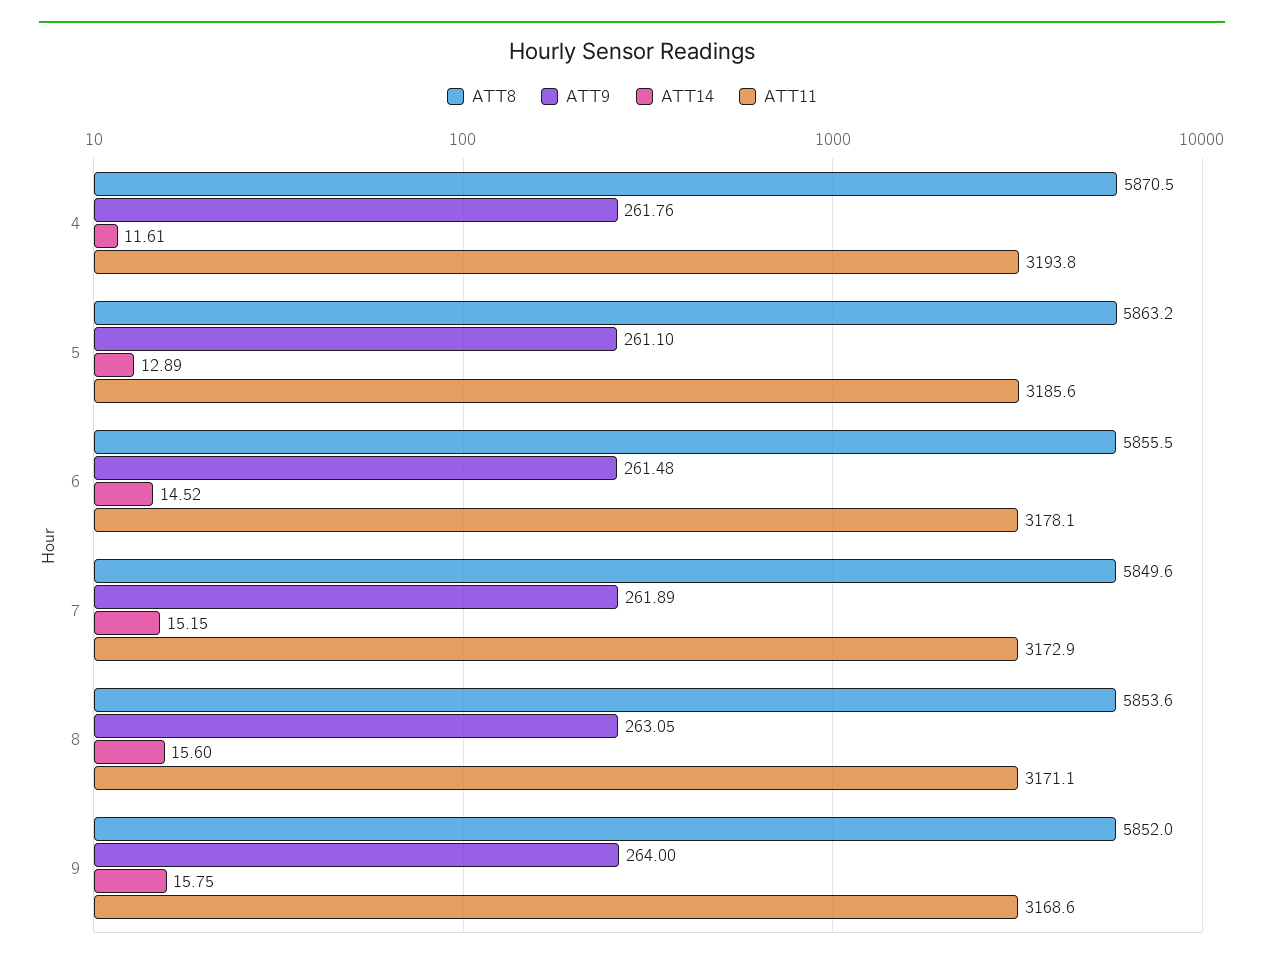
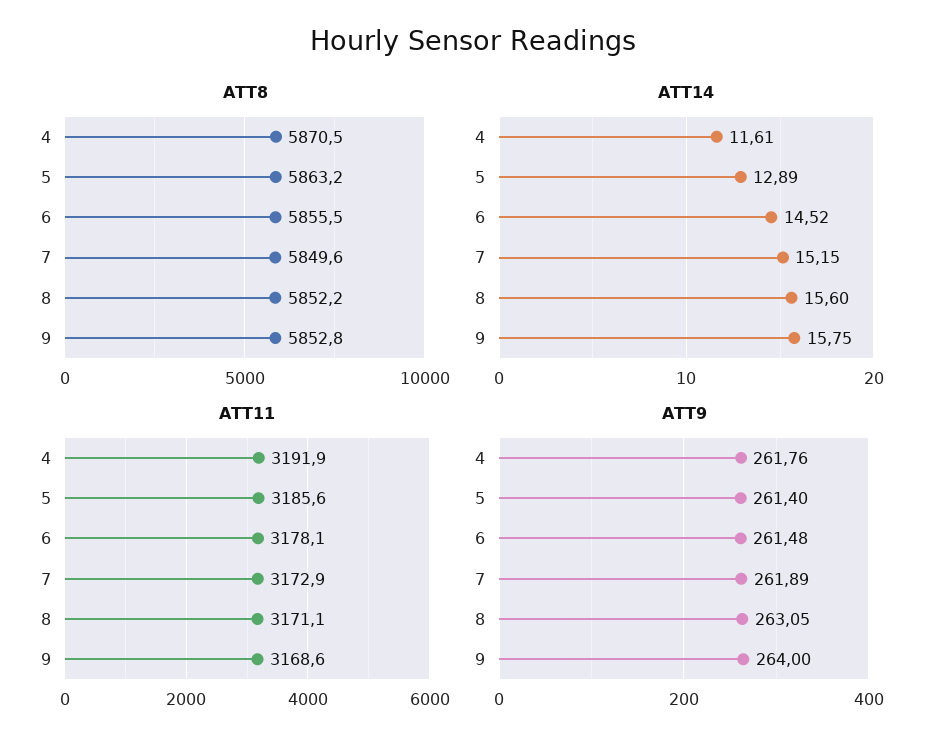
ATT11, 4: 3193.8 -> 3191.9
ATT9, 5: 261.1 -> 261.4
ATT8, 8: 5853.6 -> 5852.2
ATT8, 9: 5852 -> 5852.8

